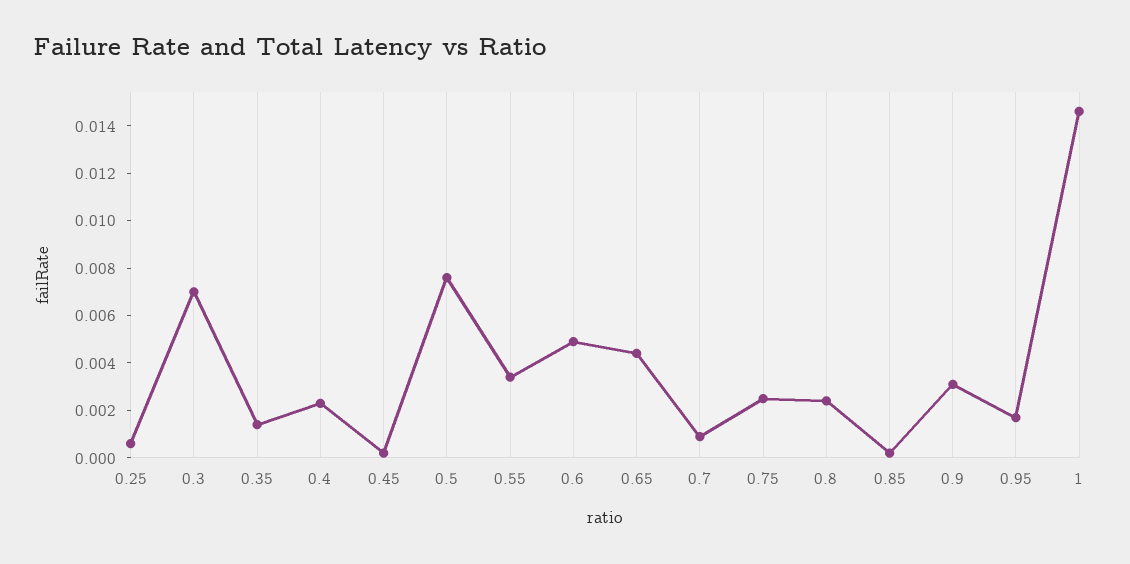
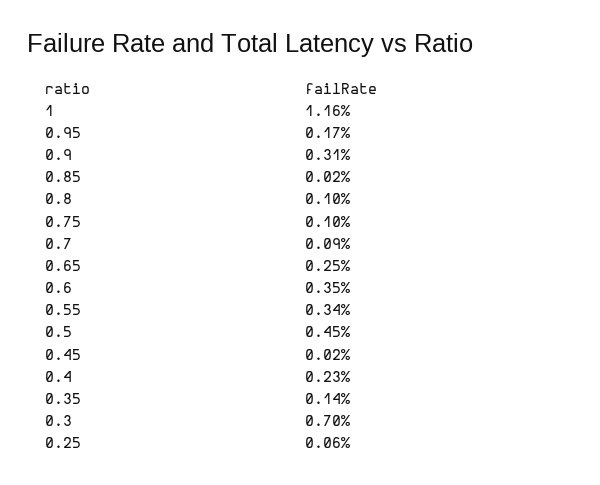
0.5: 0.0075 -> 0.0045
0.6: 0.005 -> 0.0035
0.65: 0.0045 -> 0.0025
0.75: 0.0025 -> 0.001
0.8: 0.0025 -> 0.001
1: 0.0145 -> 0.0116

